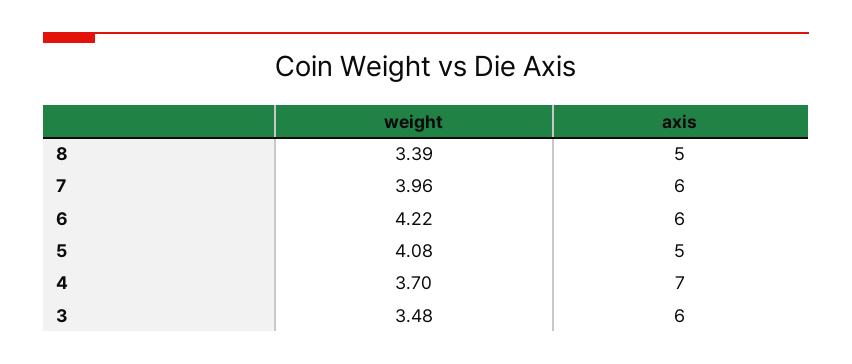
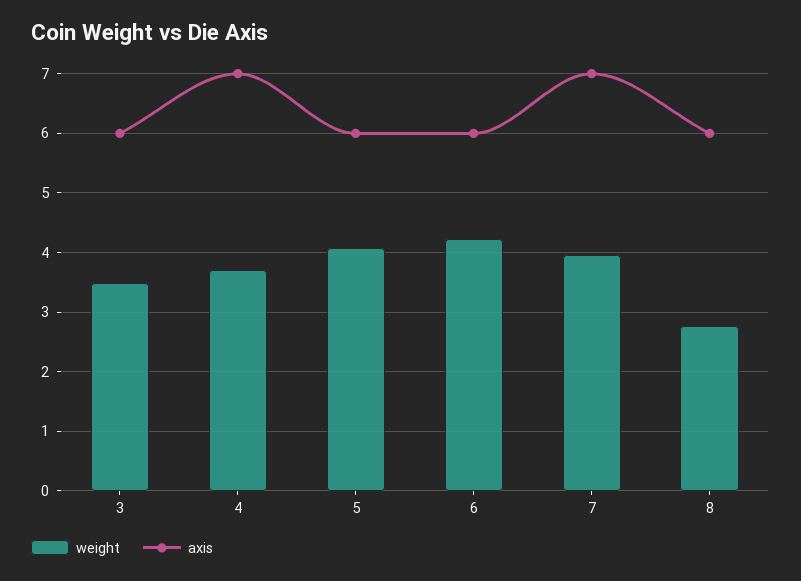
weight, 8: 3.39 -> 2.8
axis, 8: 5 -> 6
axis, 7: 6 -> 7
axis, 5: 5 -> 6

